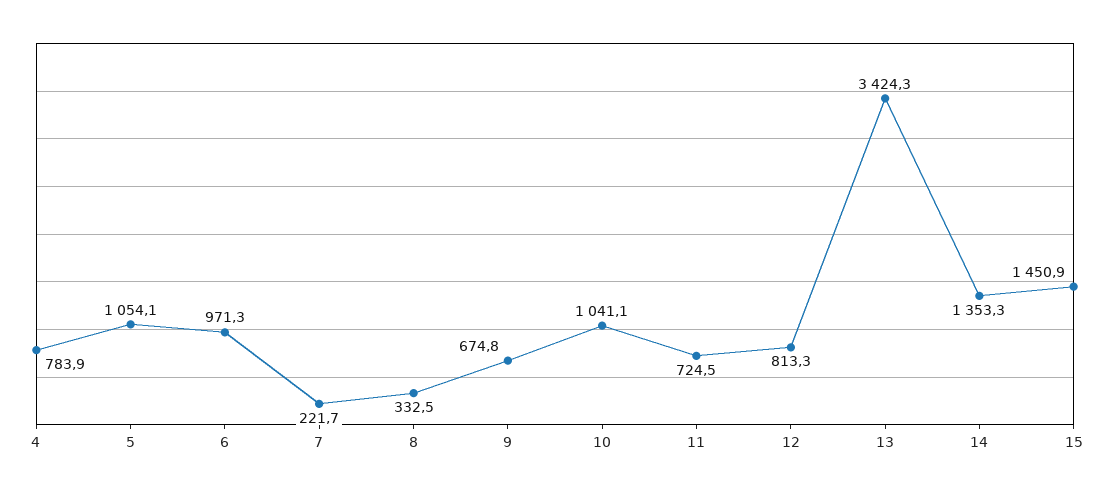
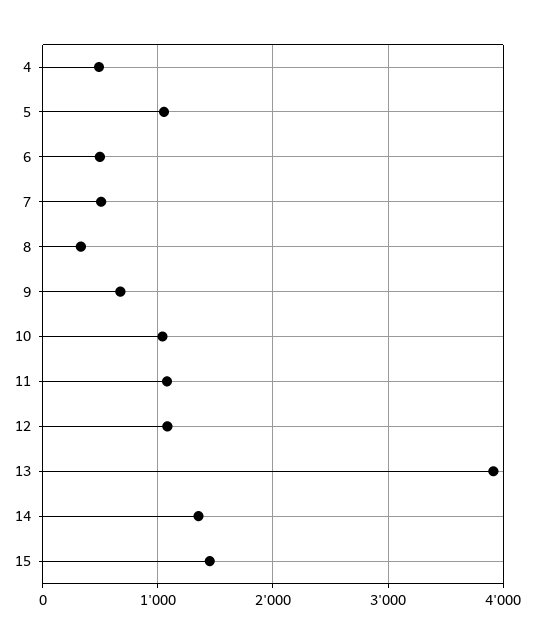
4: 783.9 -> 500
6: 971.3 -> 500
7: 221.7 -> 500
11: 724.5 -> 1100
12: 813.3 -> 1100
13: 3424.3 -> 3900

